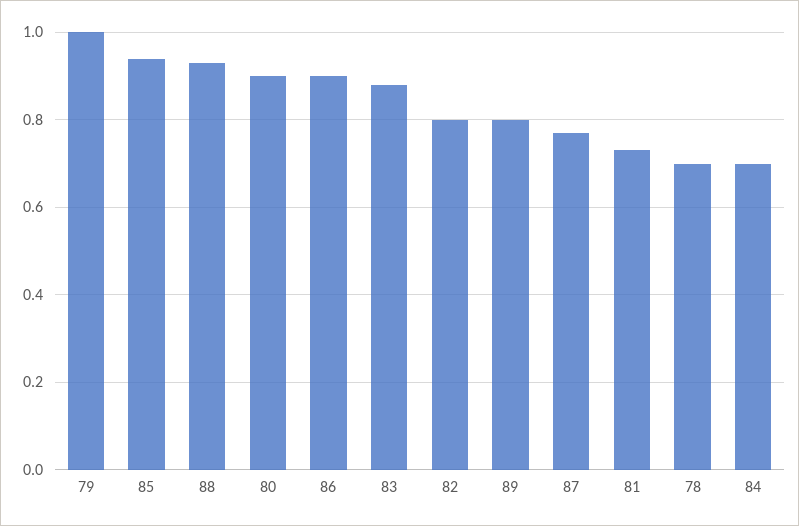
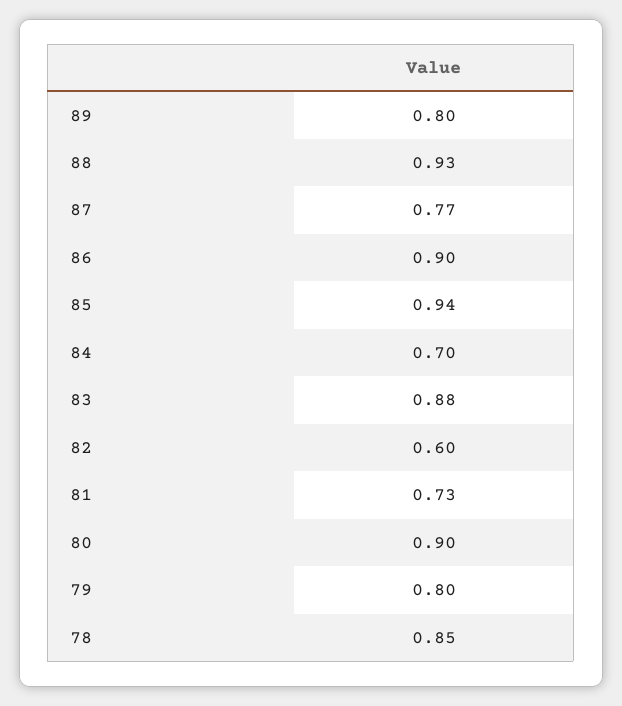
79: 1 -> 0.8
82: 0.8 -> 0.6
78: 0.7 -> 0.85

